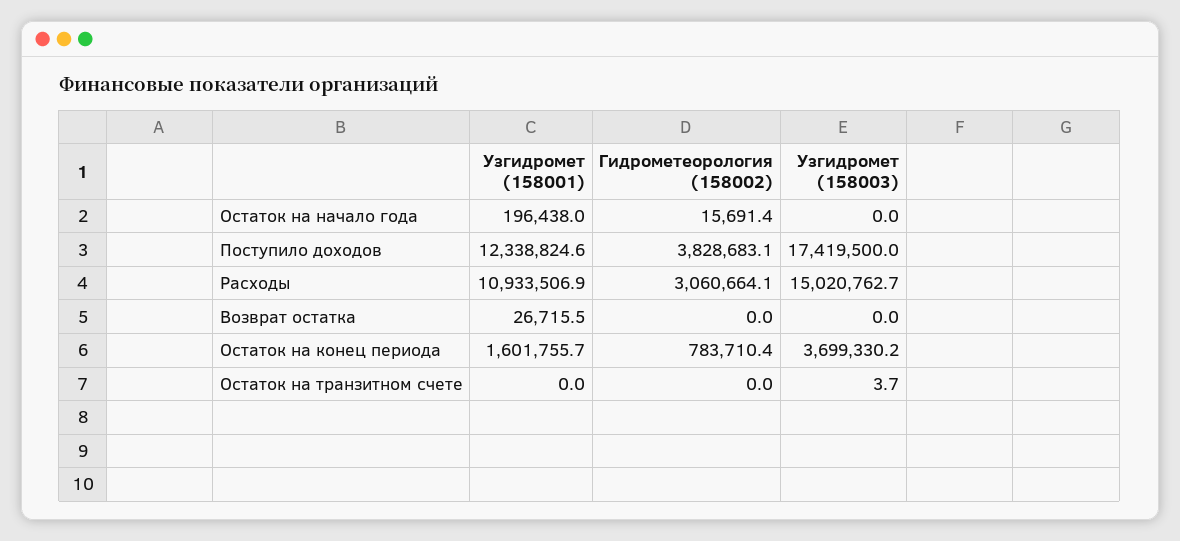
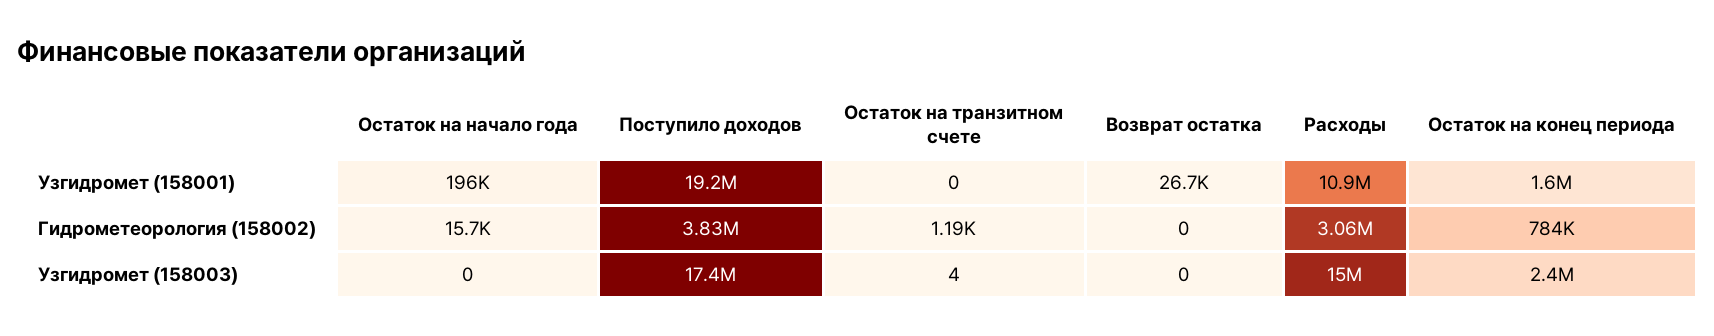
Узгидромет (158001), Поступило доходов: 12338824.6 -> 19200000
Узгидромет (158003), Остаток на конец периода: 3699330.2 -> 2400000
Гидрометеорология (158002), Остаток на транзитном счете: 0 -> 1190

